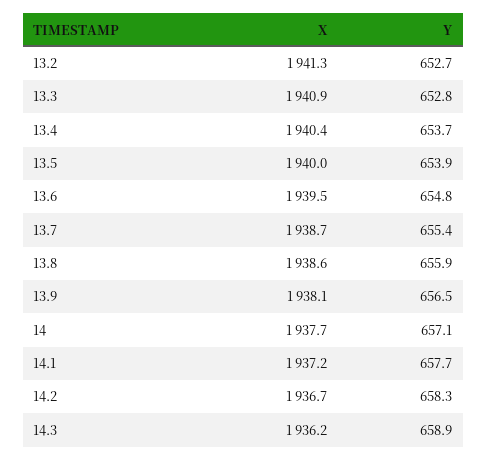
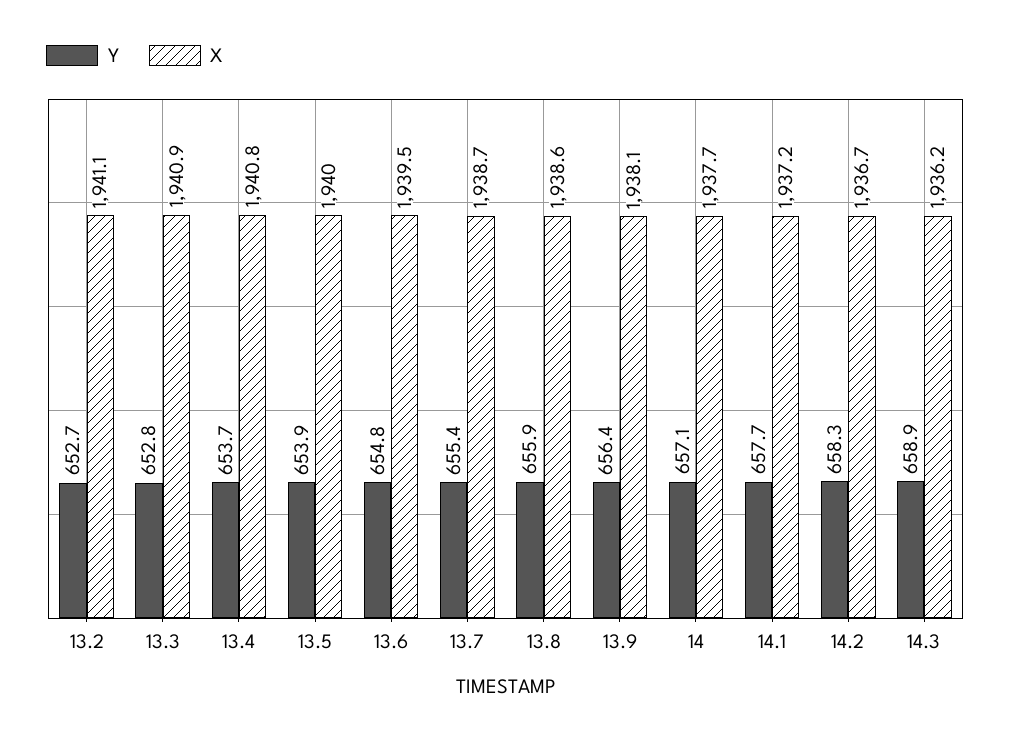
X, 13.2: 1941.3 -> 1941.1
X, 13.4: 1940.4 -> 1940.8
Y, 13.9: 656.5 -> 656.4

